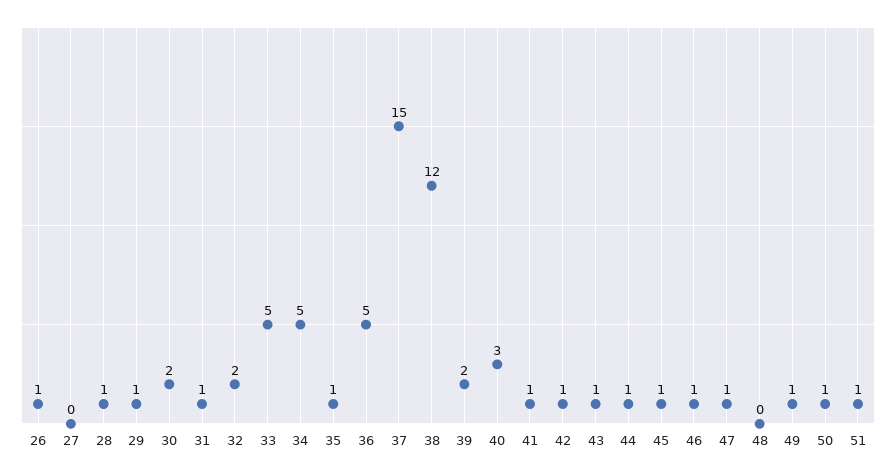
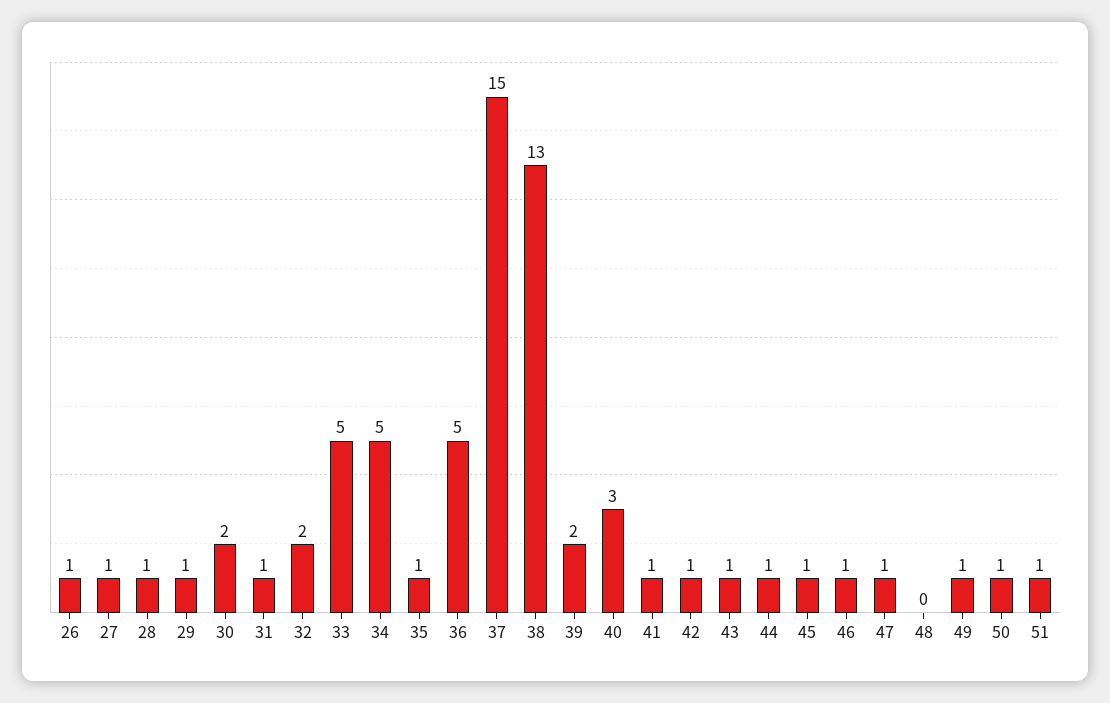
27: 0 -> 1
38: 12 -> 13

